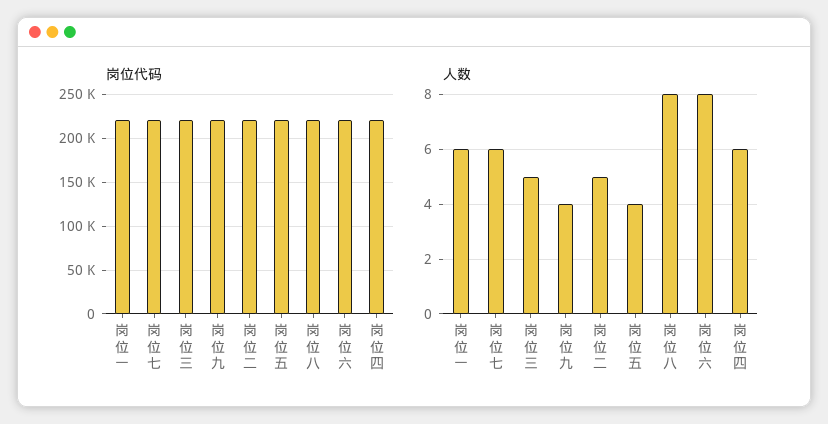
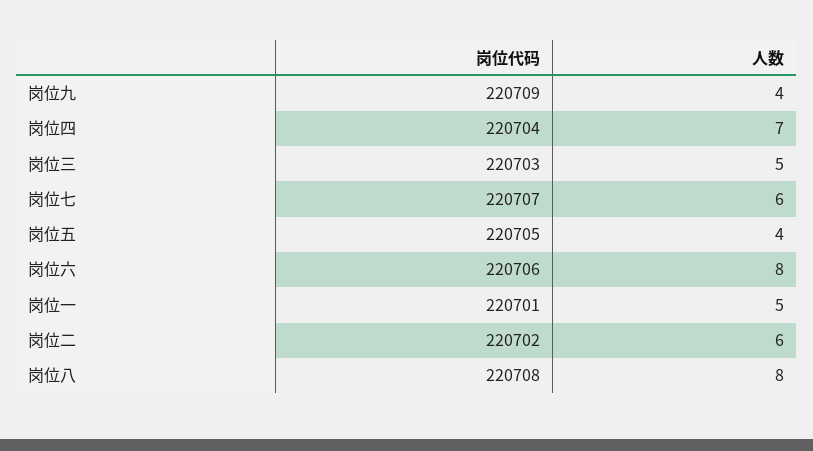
人数, 岗位一: 6 -> 5
人数, 岗位二: 5 -> 6
人数, 岗位四: 6 -> 7

